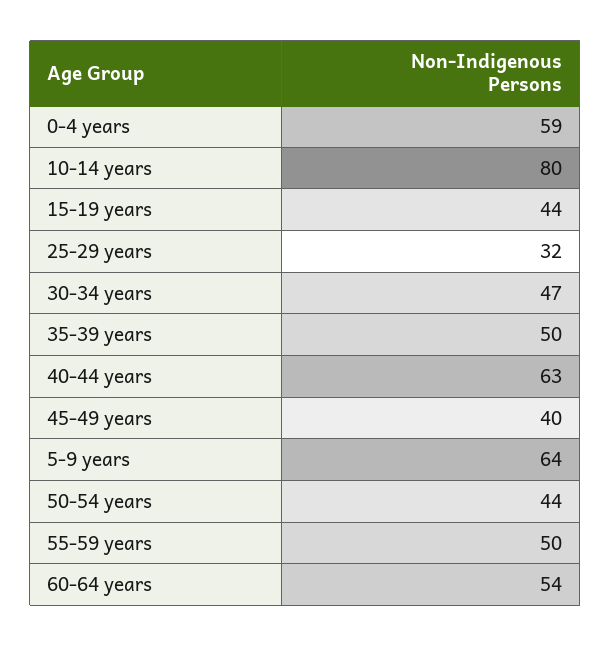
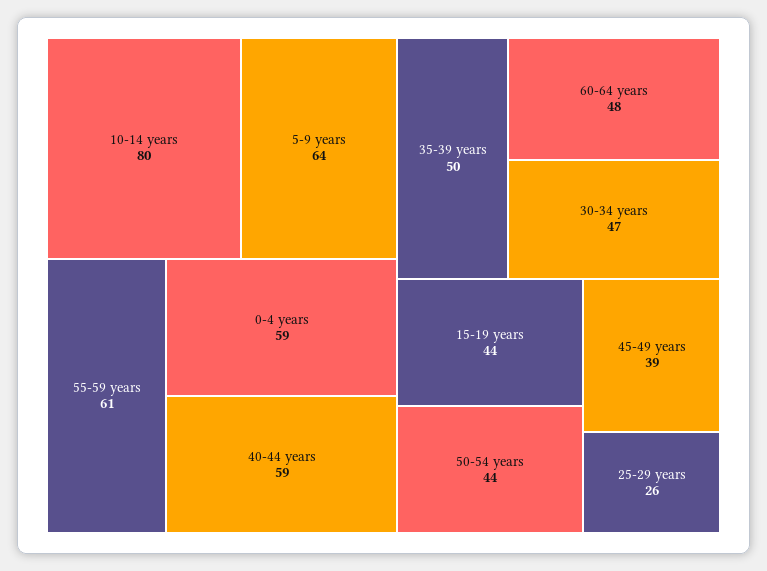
25-29 years: 32 -> 26
40-44 years: 63 -> 59
45-49 years: 40 -> 39
55-59 years: 50 -> 61
60-64 years: 54 -> 48

